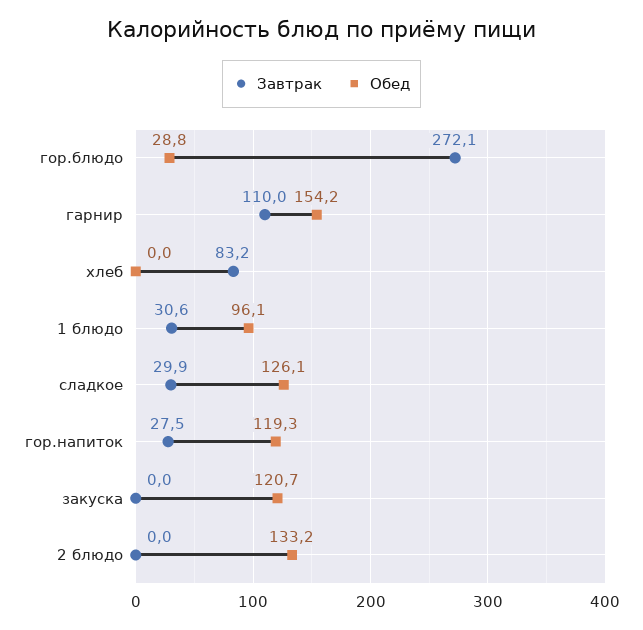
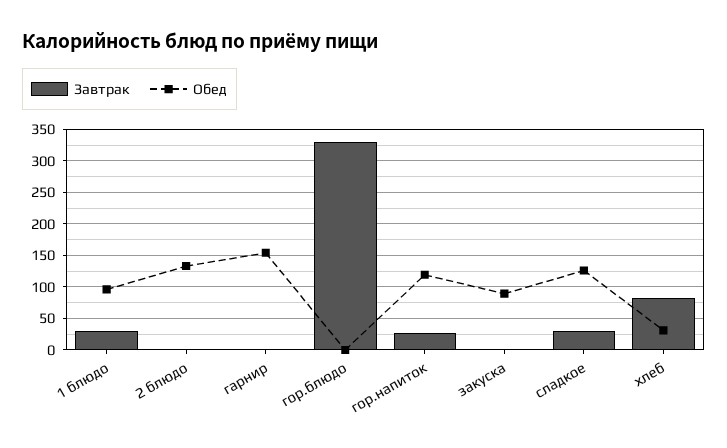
Завтрак, гор.блюдо: 272.1 -> 330
Обед, гор.блюдо: 28.8 -> 0
Завтрак, гарнир: 110 -> 0
Обед, хлеб: 0 -> 30
Обед, закуска: 120.7 -> 90

